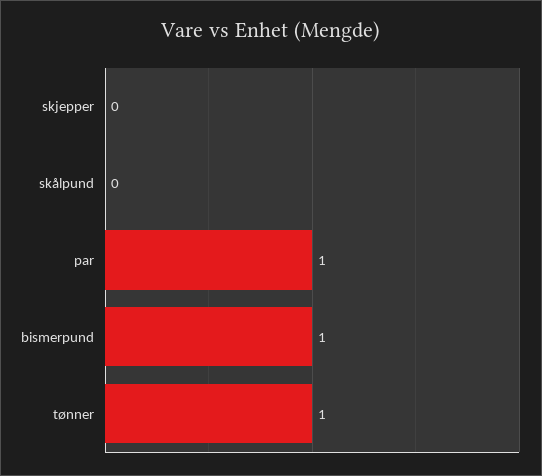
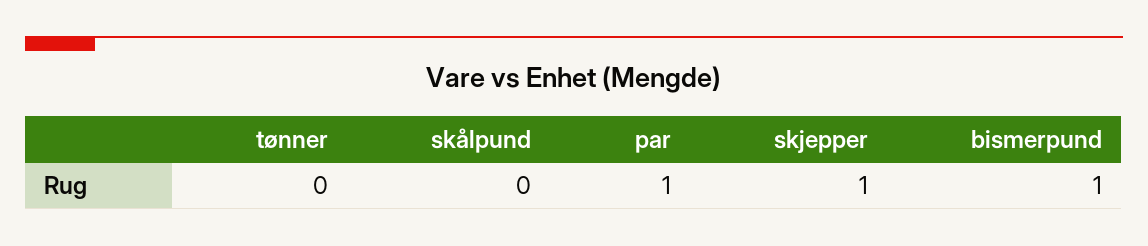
skjepper: 0 -> 1
tønner: 1 -> 0

